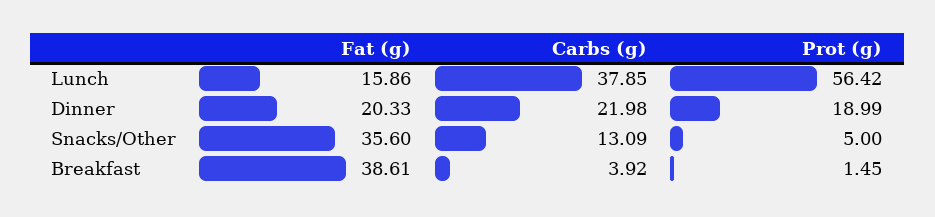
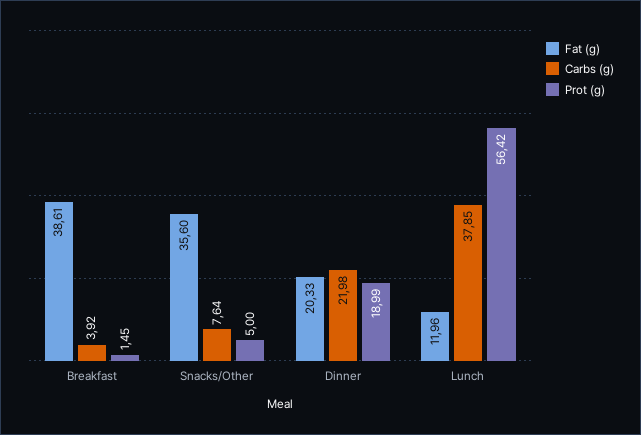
Fat (g), Lunch: 15.86 -> 11.96
Carbs (g), Snacks/Other: 13.09 -> 7.64

